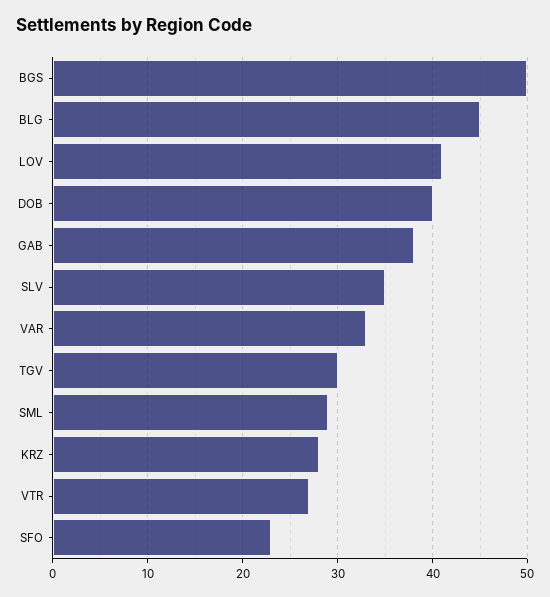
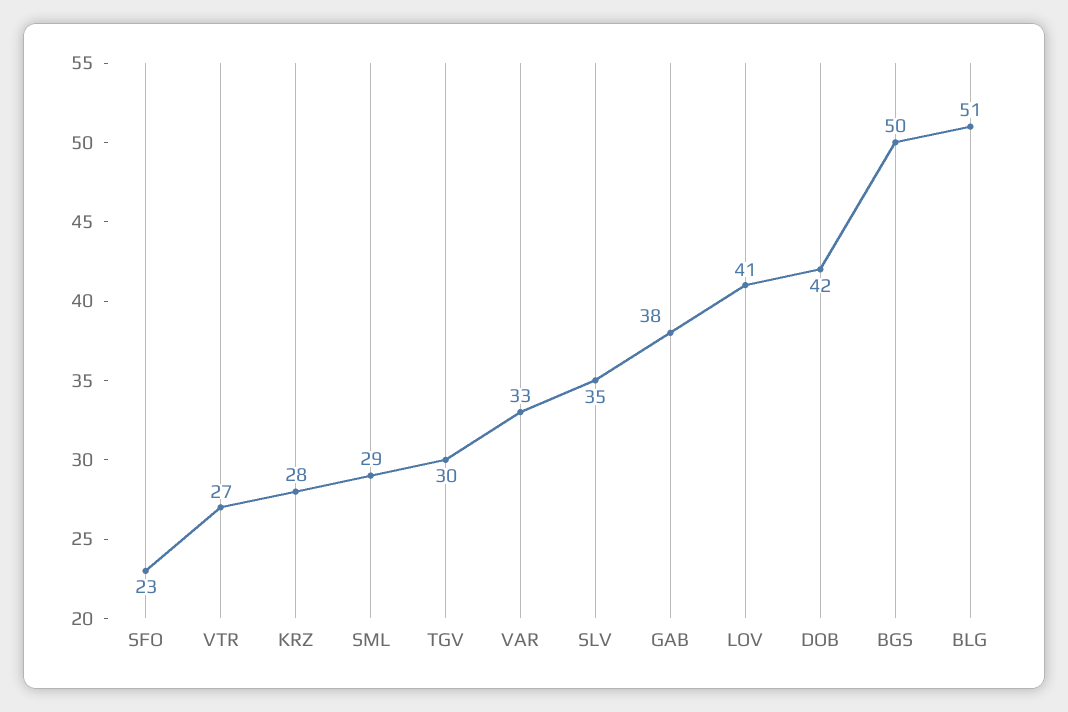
BLG: 45 -> 51
DOB: 40 -> 42

